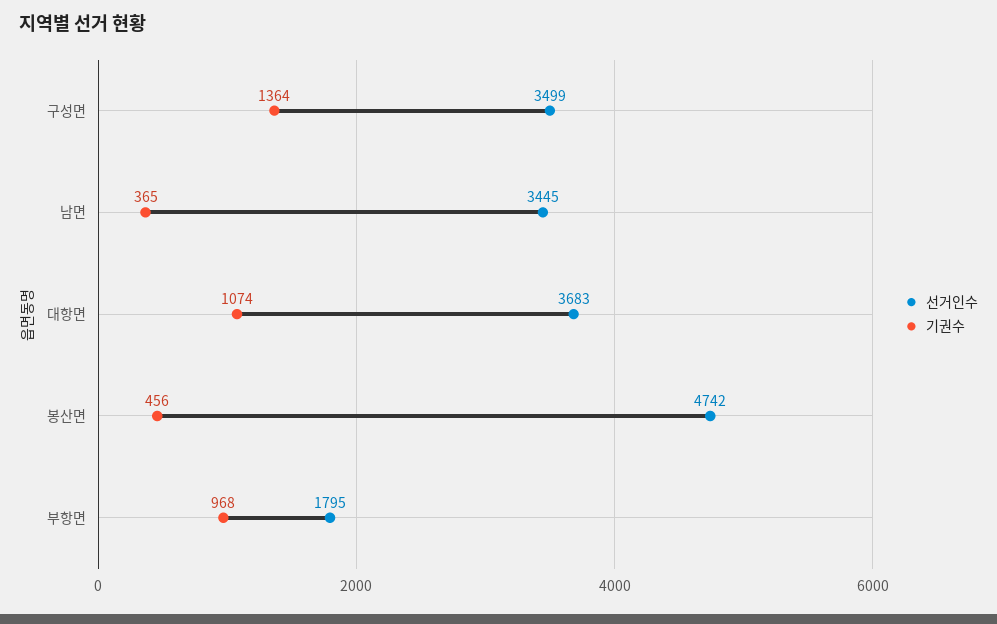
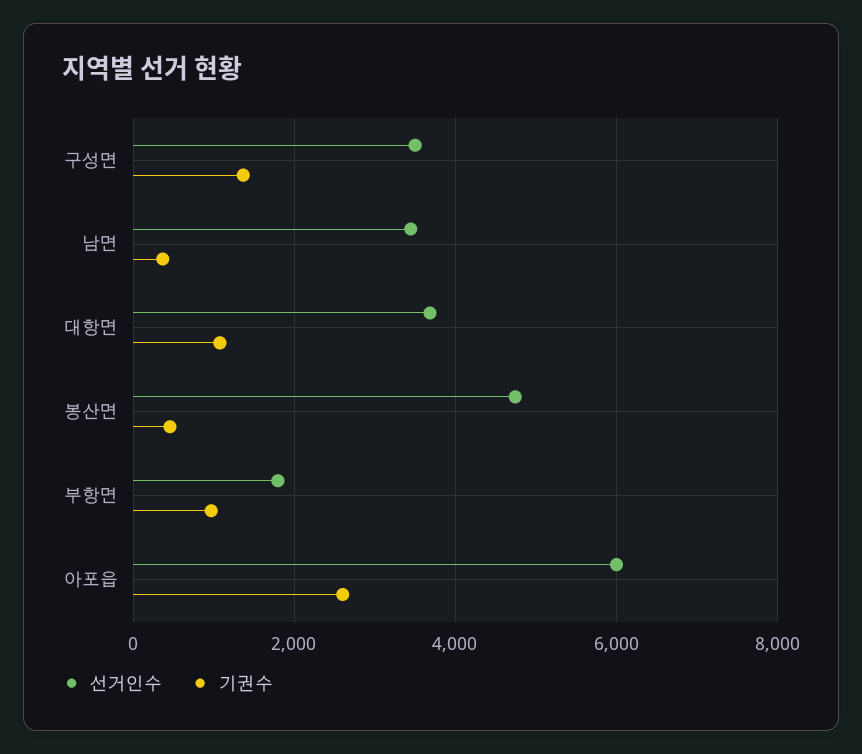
선거인수, 아포읍: none -> 6000
기권수, 아포읍: none -> 2600

